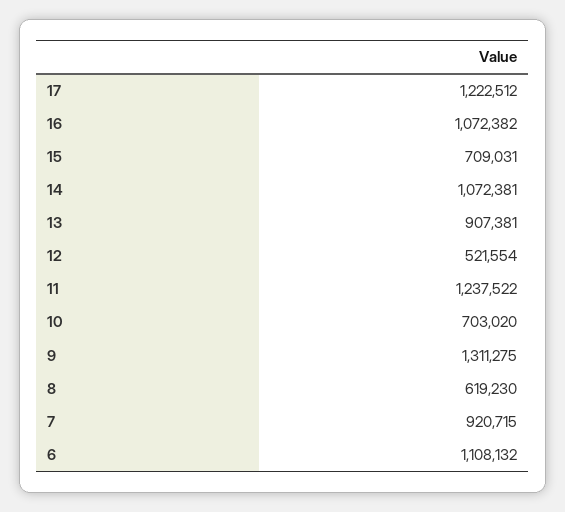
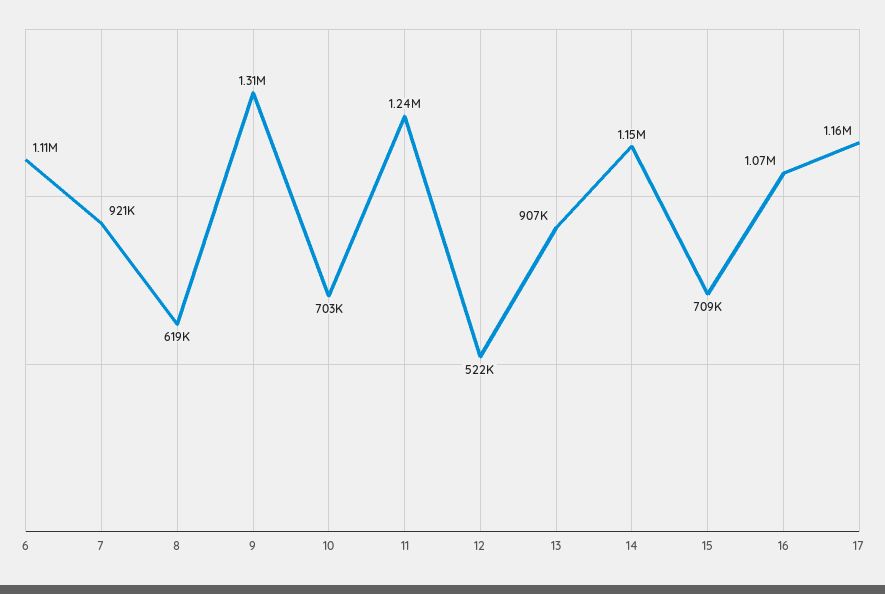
17: 1222512 -> 1160000
14: 1072381 -> 1150000

